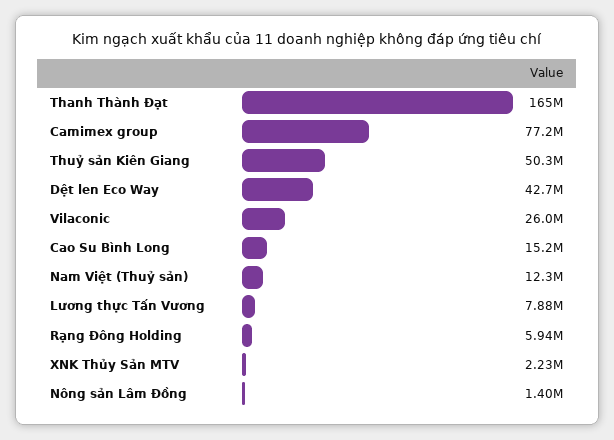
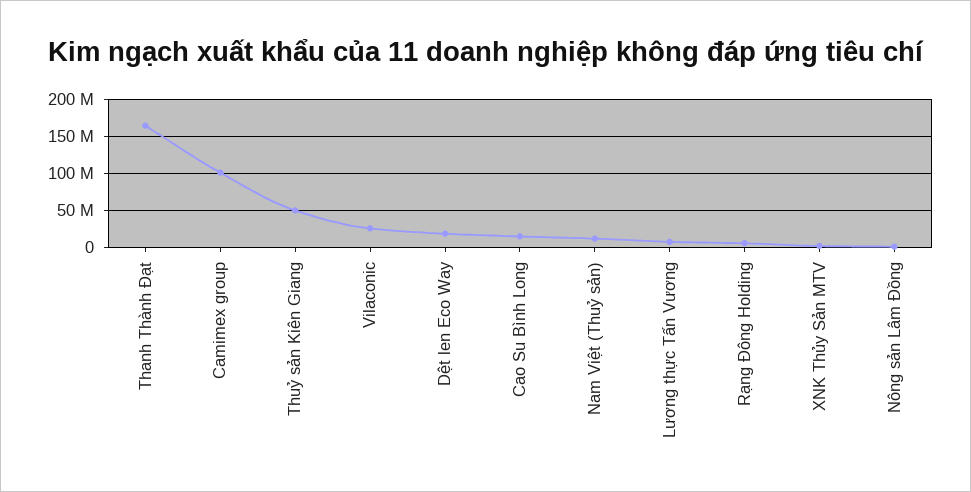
Camimex group: 77200000 -> 100000000
Dệt len Eco Way: 42700000 -> 20000000

